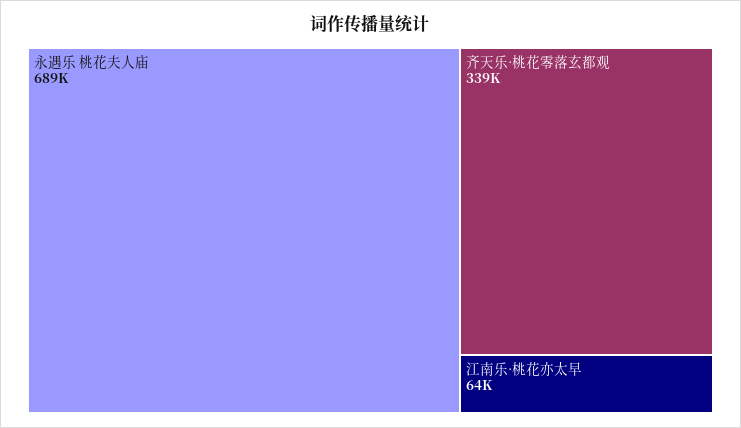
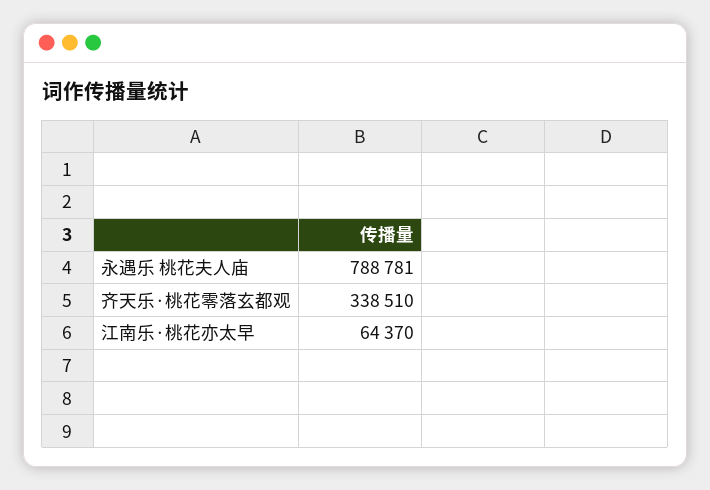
永遇乐 桃花夫人庙: 689000 -> 788781

